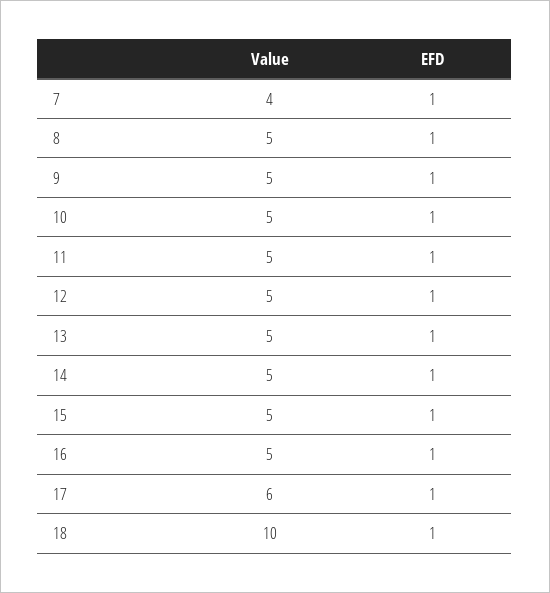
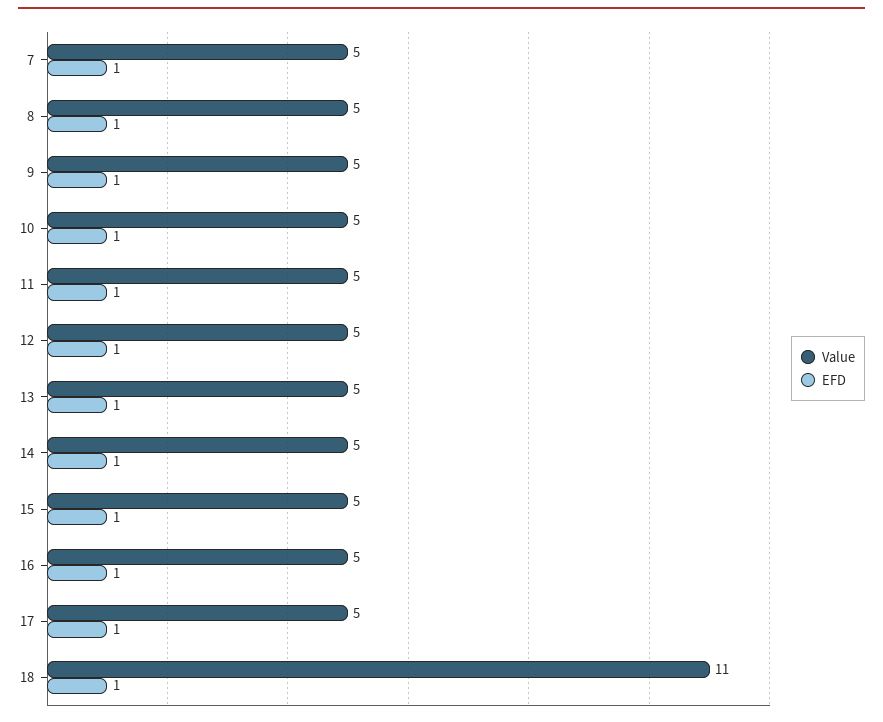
Value, 7: 4 -> 5
Value, 17: 6 -> 5
Value, 18: 10 -> 11

